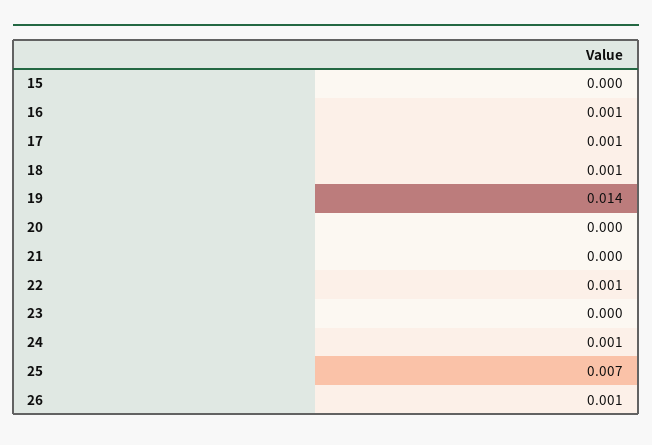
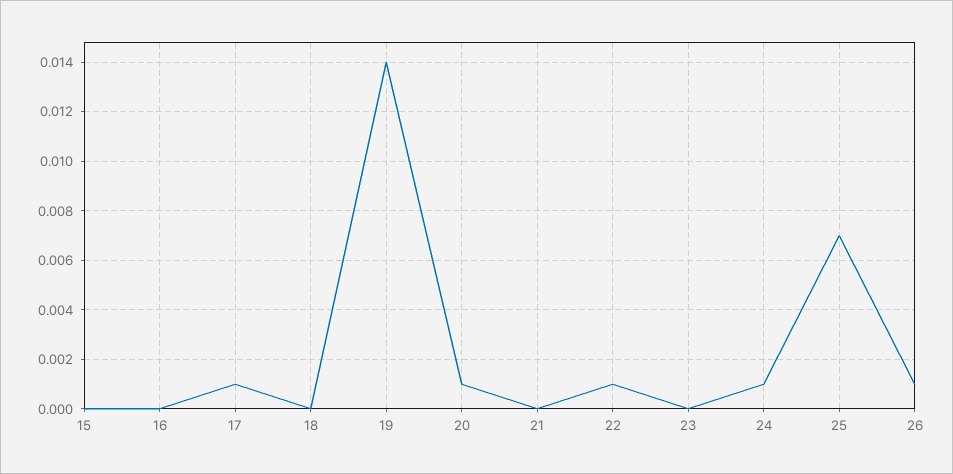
16: 0.001 -> 0
18: 0.001 -> 0
20: 0 -> 0.001

